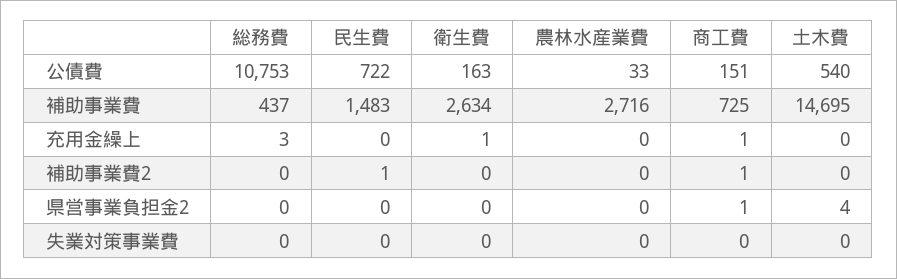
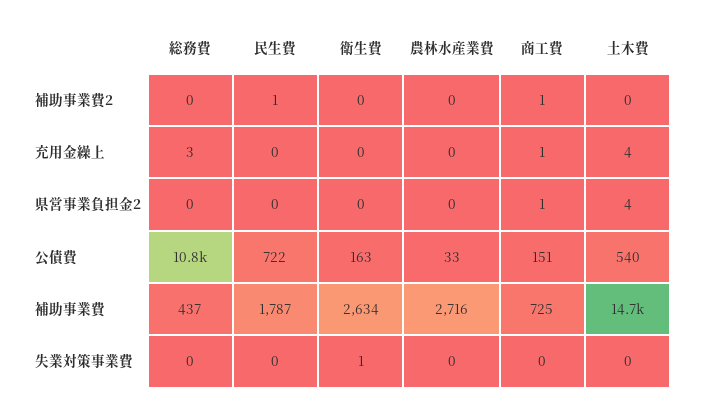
民生費, 補助事業費: 1483 -> 1787
衛生費, 充用金繰上: 1 -> 0
土木費, 充用金繰上: 0 -> 4
衛生費, 失業対策事業費: 0 -> 1

